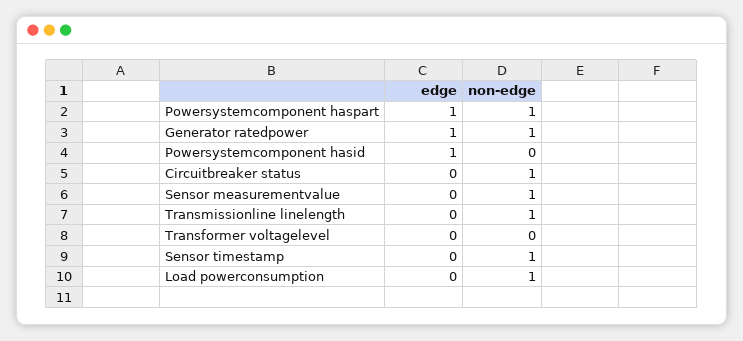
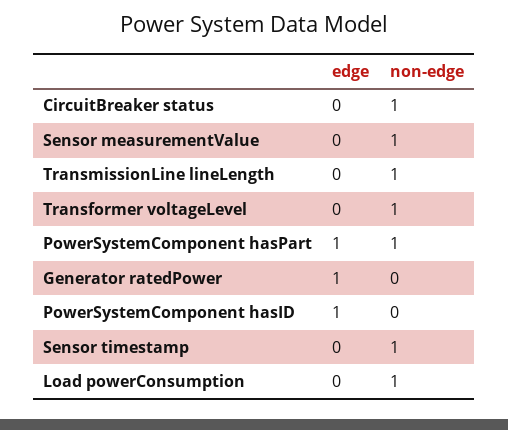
non-edge, Generator ratedpower: 1 -> 0
non-edge, Transformer voltagelevel: 0 -> 1

